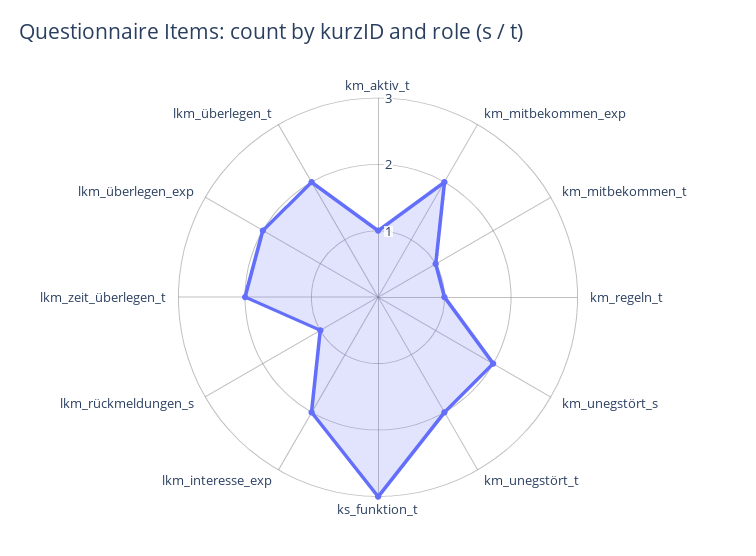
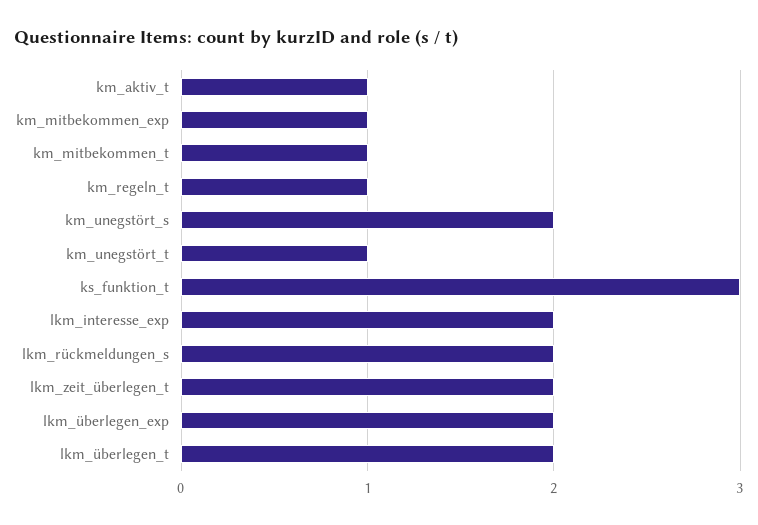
km_mitbekommen_exp: 2 -> 1
km_unegstört_t: 2 -> 1
lkm_rückmeldungen_s: 1 -> 2

